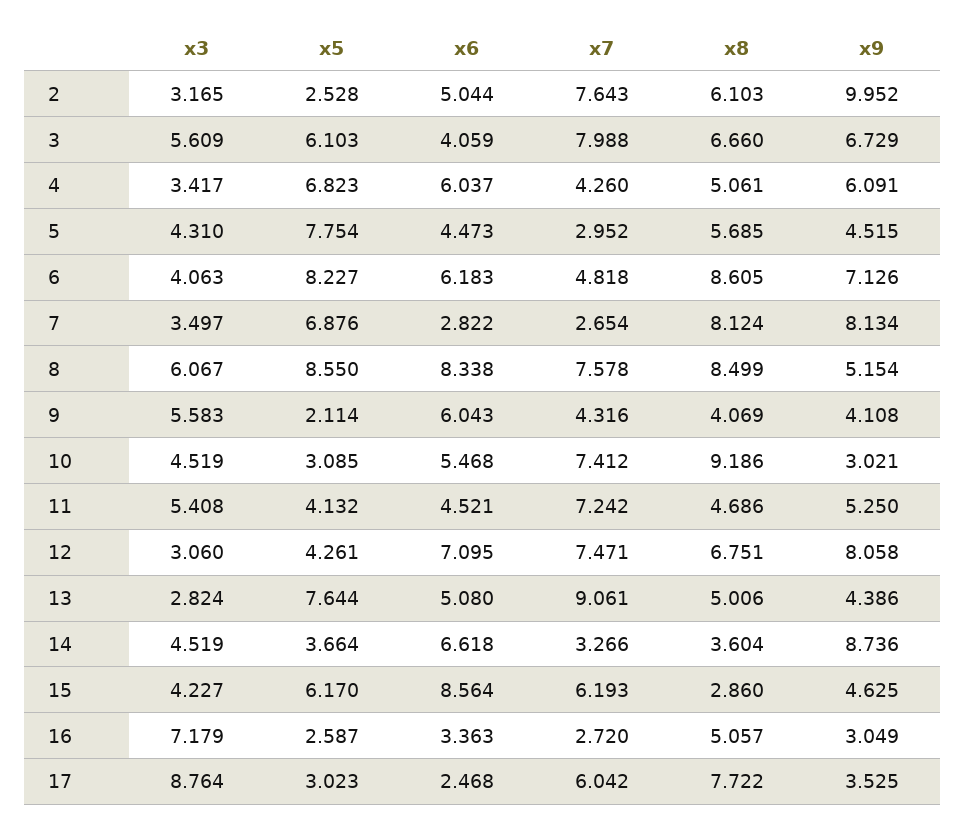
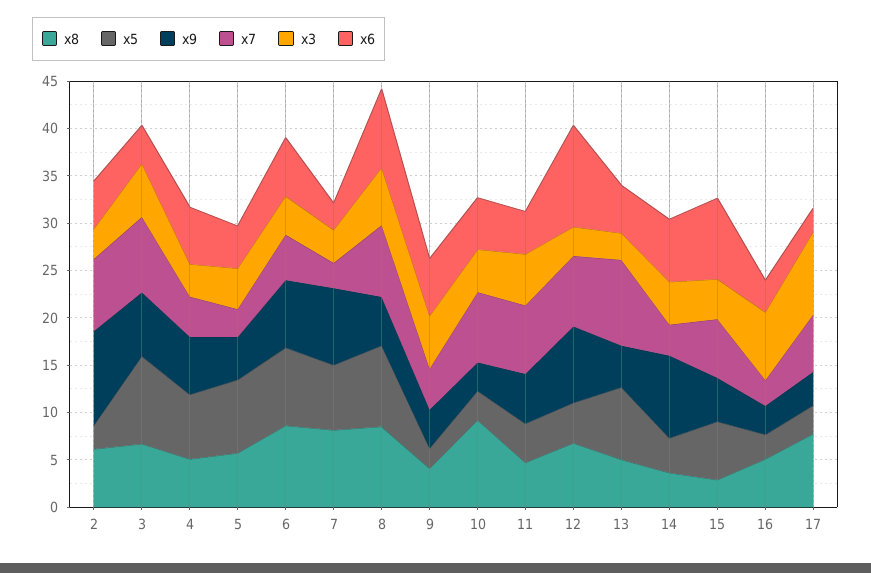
x5, 3: 6.103 -> 9
x6, 12: 7.095 -> 11

